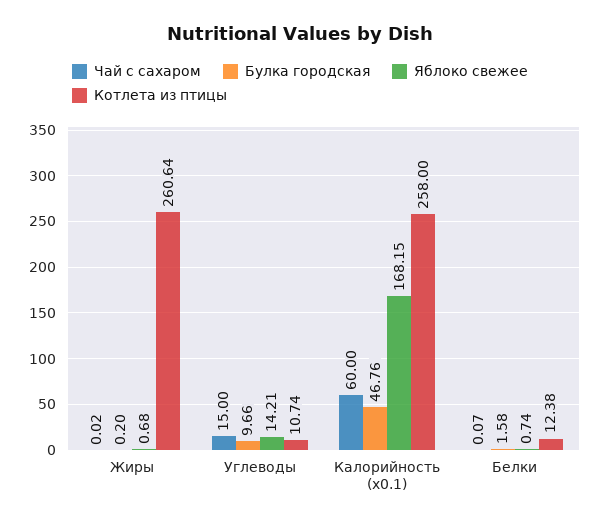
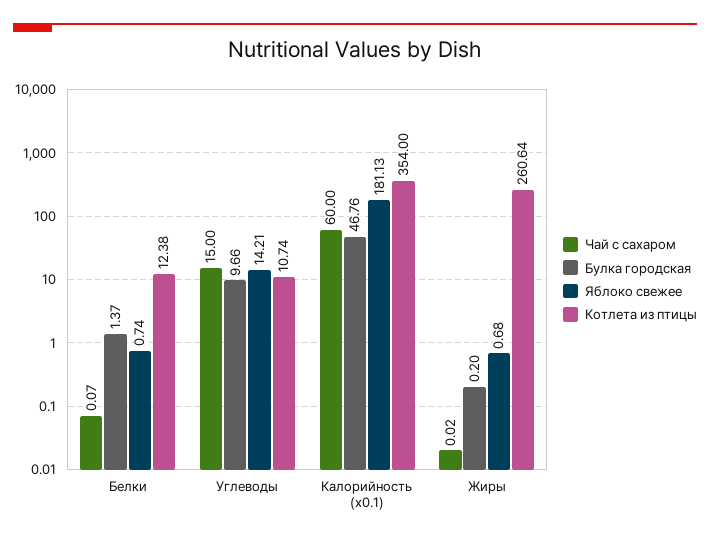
Яблоко свежее, Калорийность (x0.1): 168.15 -> 181.13
Котлета из птицы, Калорийность (x0.1): 258 -> 354
Булка городская, Белки: 1.58 -> 1.37

